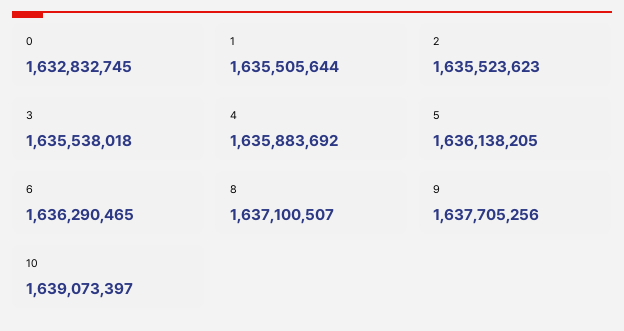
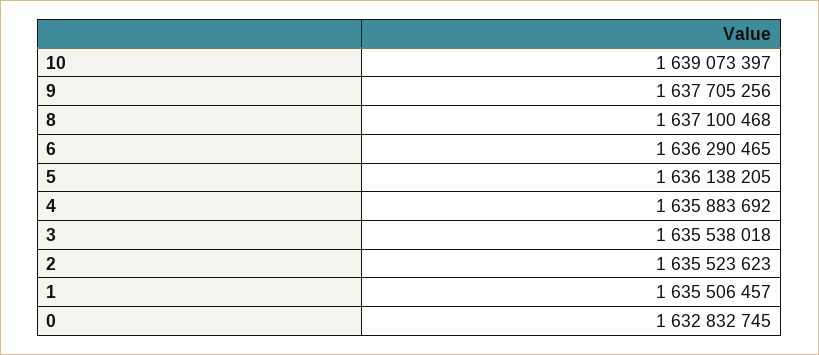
1: 1635505644 -> 1635506457
8: 1637100507 -> 1637100468

